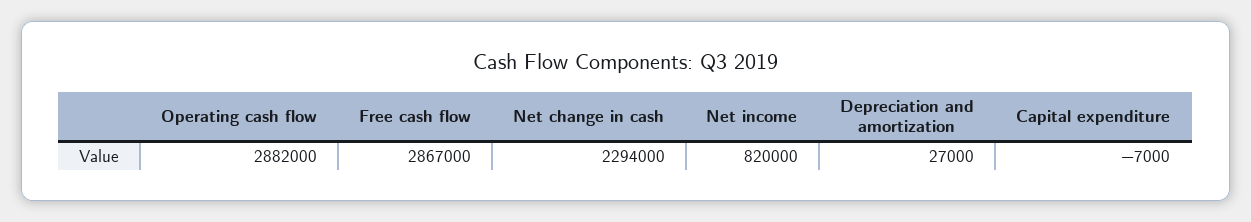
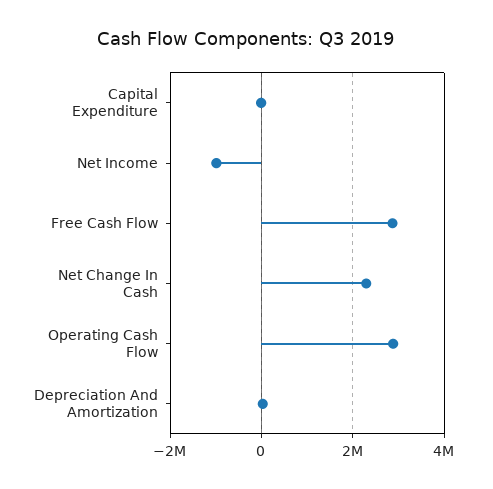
Net income: 820000 -> -1000000

